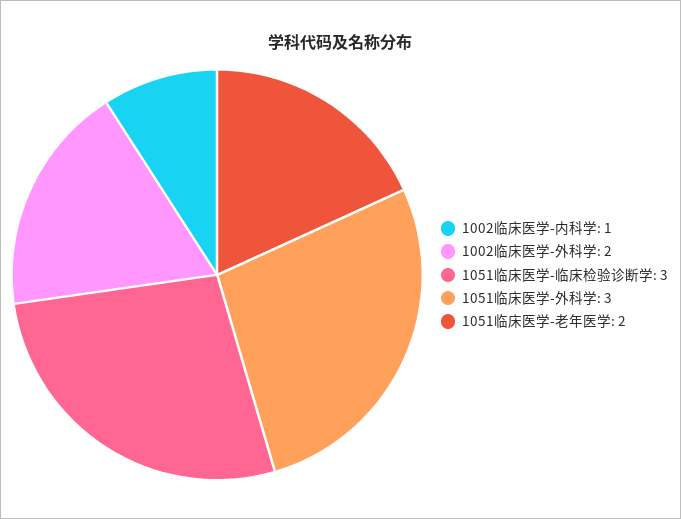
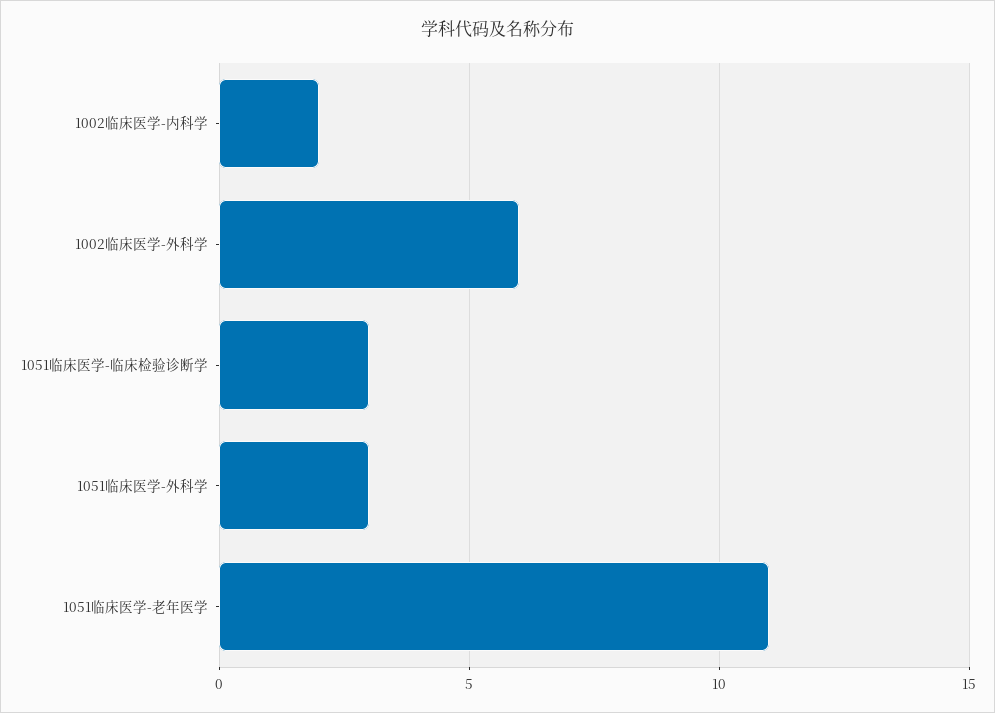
1002临床医学-内科学: 1 -> 2
1002临床医学-外科学: 2 -> 6
1051临床医学-老年医学: 2 -> 11

